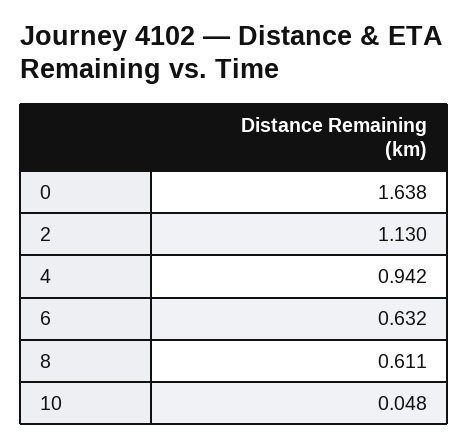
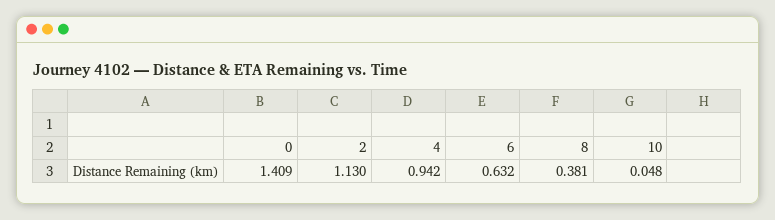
0: 1.638 -> 1.409
8: 0.611 -> 0.381

